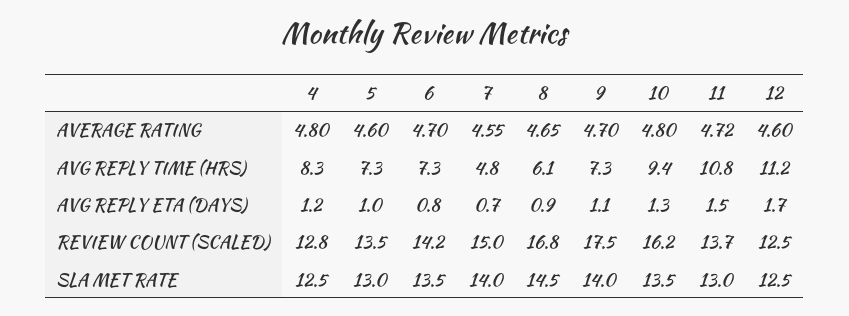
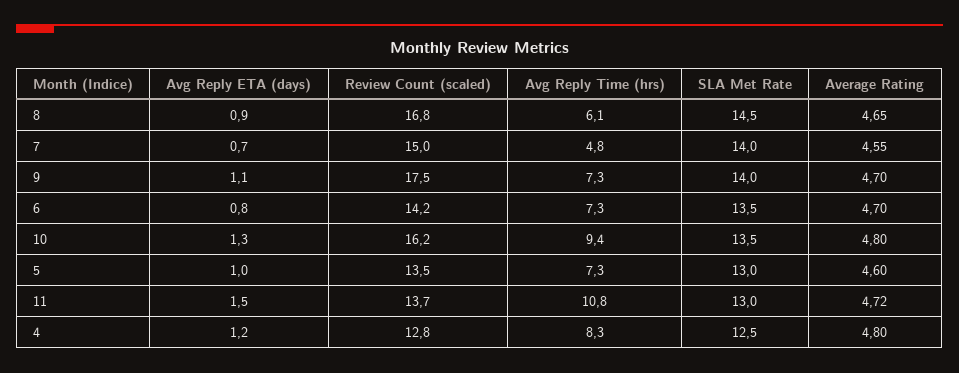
12, AVERAGE RATING: 4.6 -> none
12, AVG REPLY TIME (HRS): 11.2 -> none
12, AVG REPLY ETA (DAYS): 1.7 -> none
12, REVIEW COUNT (SCALED): 12.5 -> none
12, SLA MET RATE: 12.5 -> none

